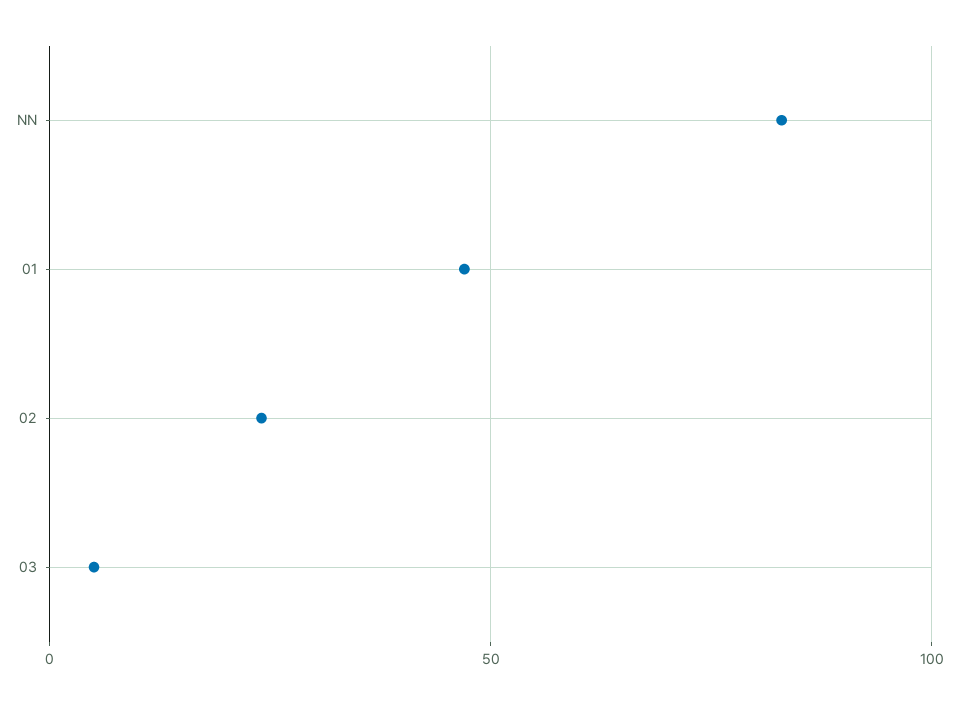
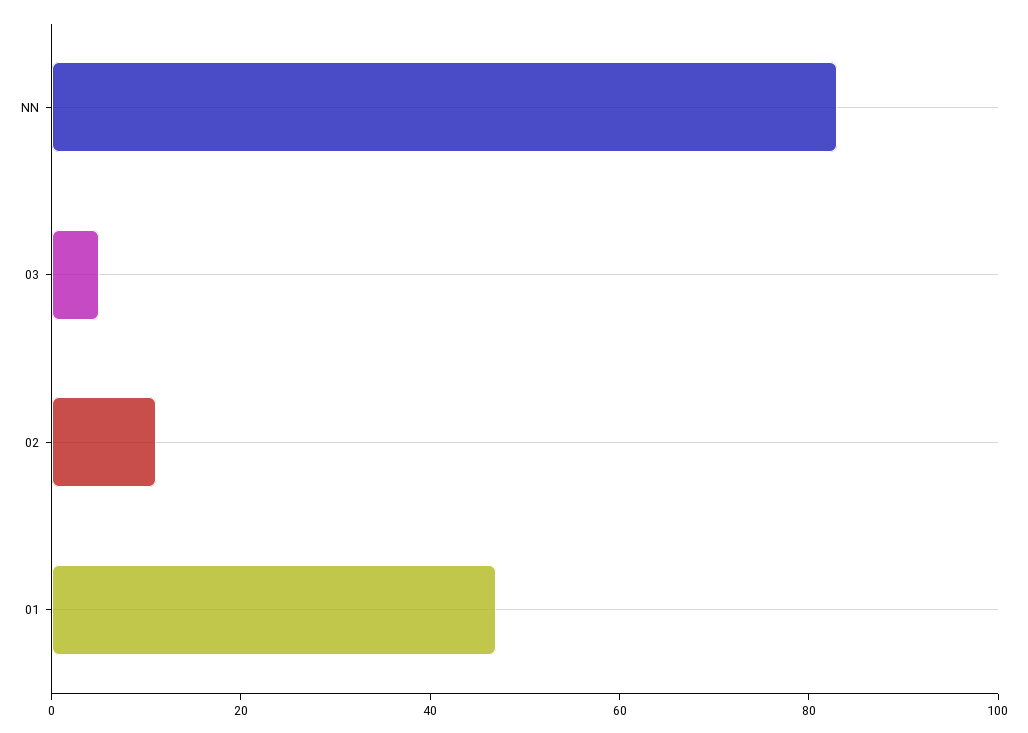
02: 25 -> 10

